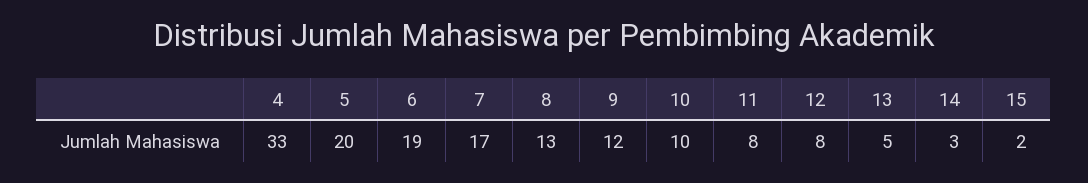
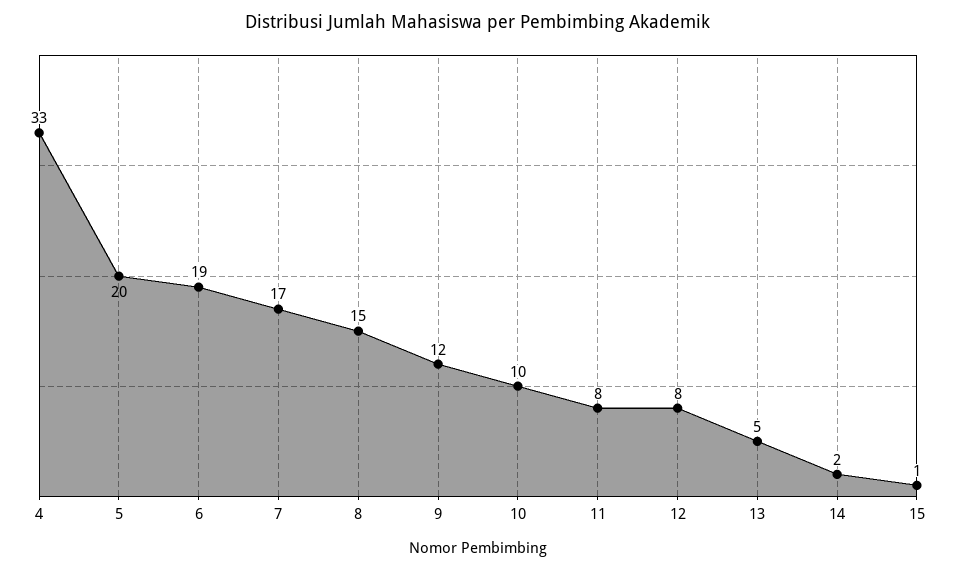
8: 13 -> 15
14: 3 -> 2
15: 2 -> 1

